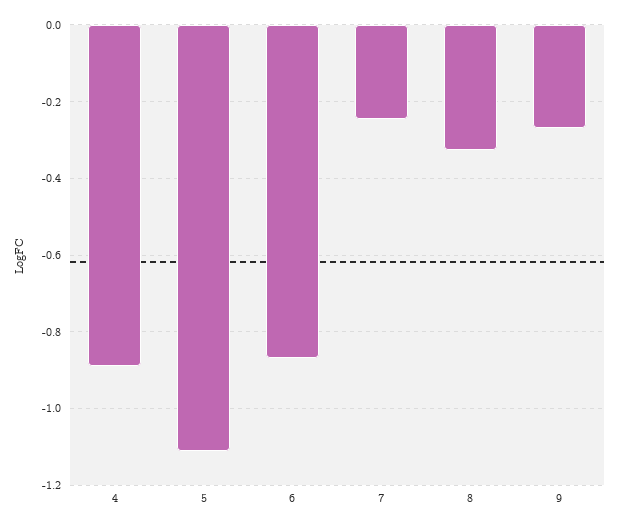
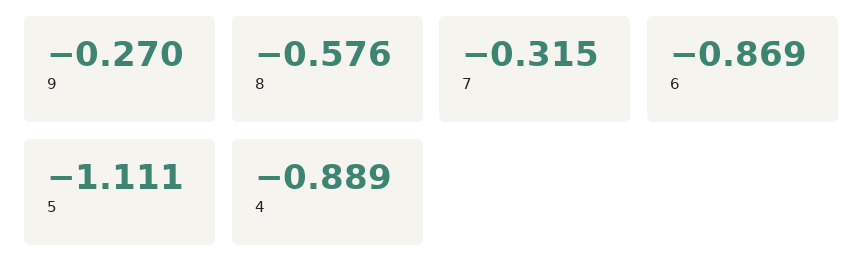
7: -0.24 -> -0.315
8: -0.32 -> -0.576

